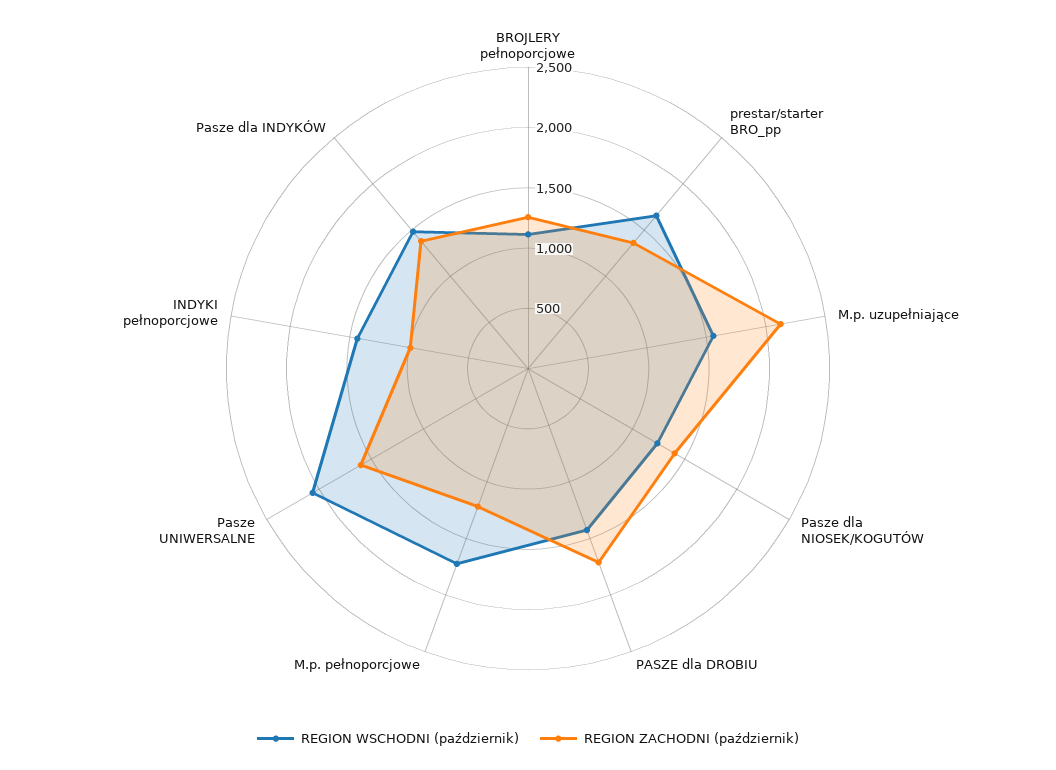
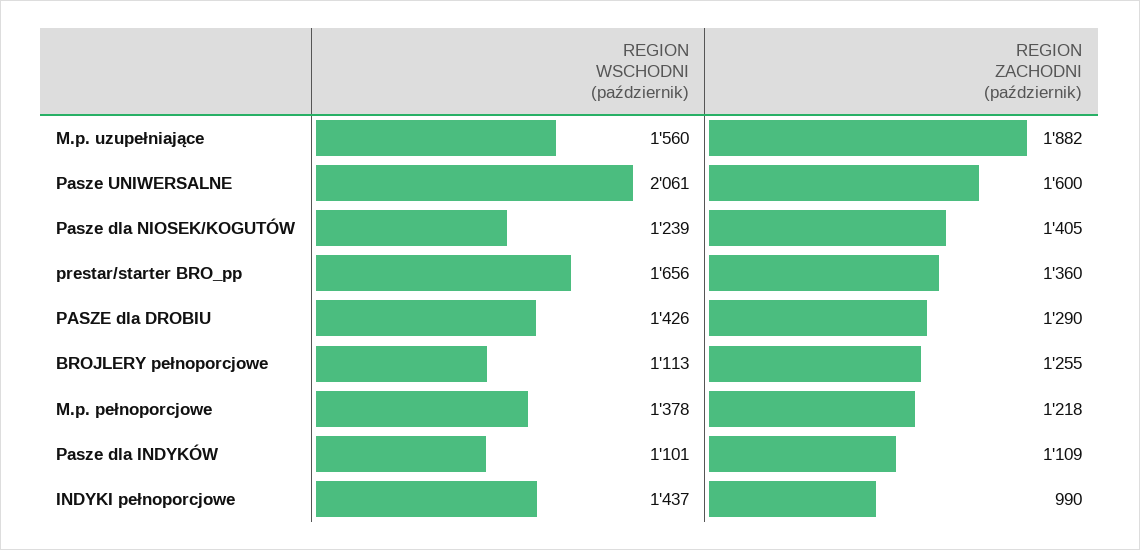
REGION ZACHODNI (październik), M.p. uzupełniające: 2100 -> 1882
REGION ZACHODNI (październik), PASZE dla DROBIU: 1700 -> 1290
REGION WSCHODNI (październik), M.p. pełnoporcjowe: 1700 -> 1378
REGION WSCHODNI (październik), Pasze dla INDYKÓW: 1500 -> 1101
REGION ZACHODNI (październik), Pasze dla INDYKÓW: 1400 -> 1109

